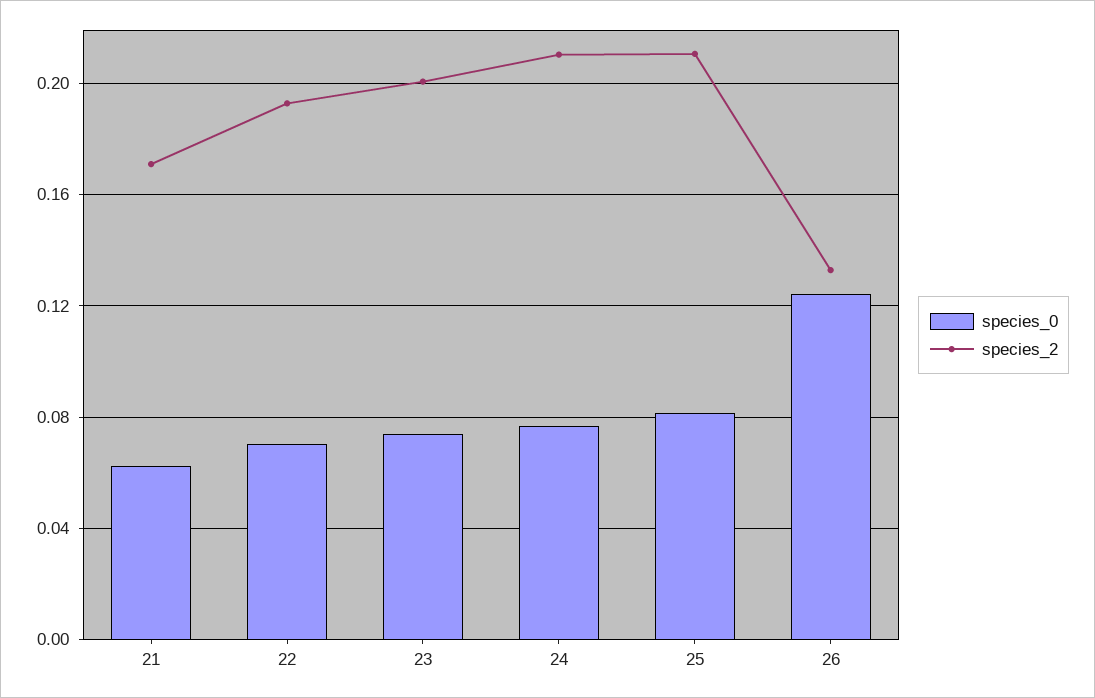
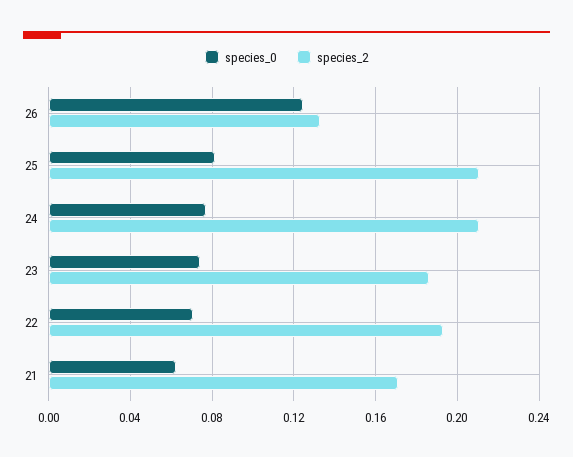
species_2, 23: 0.2 -> 0.185

